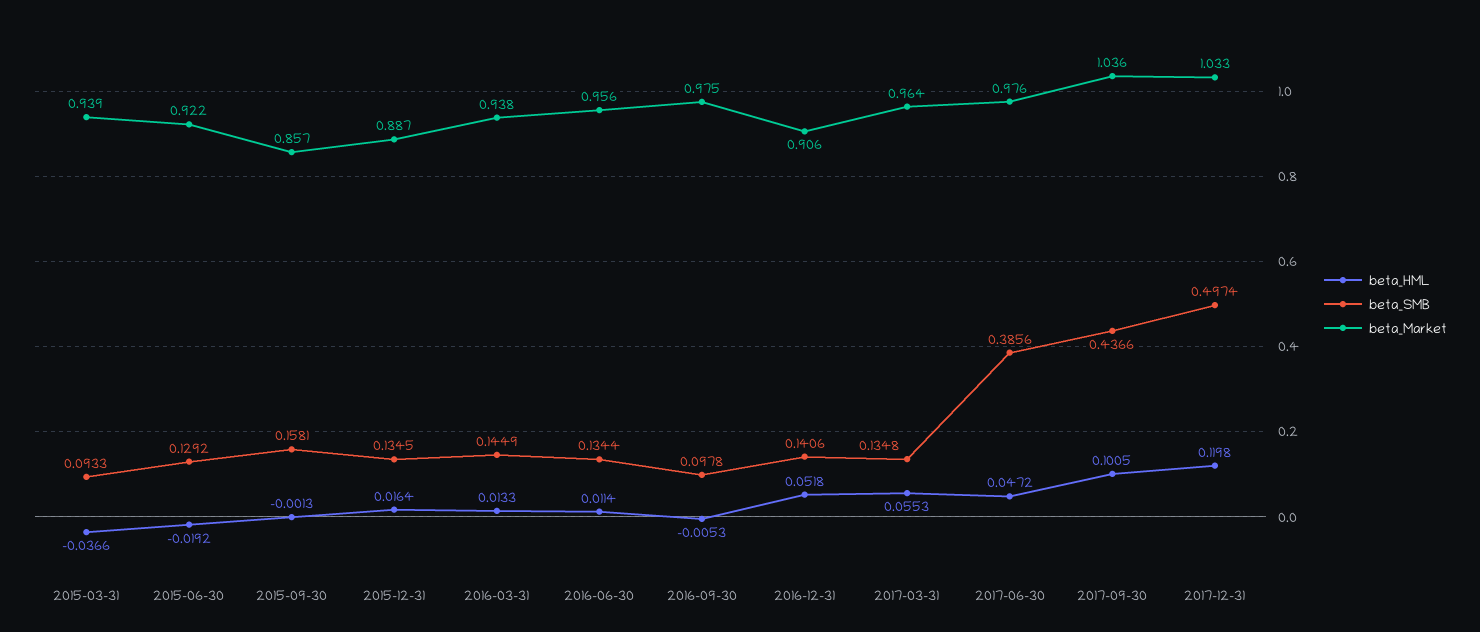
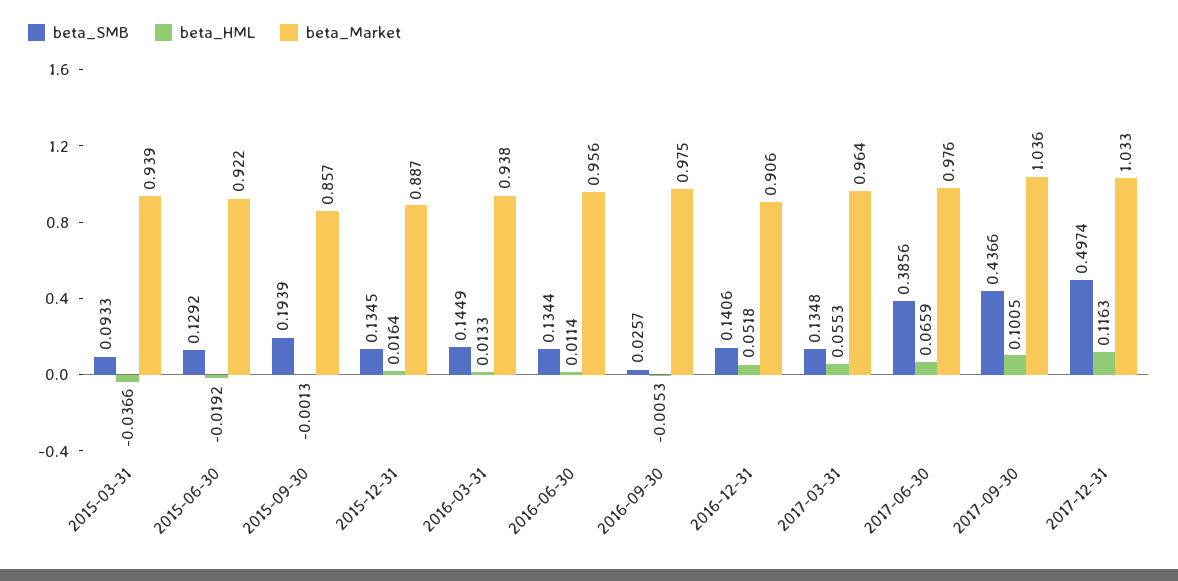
beta_SMB, 2015-09-30: 0.1581 -> 0.1939
beta_SMB, 2016-09-30: 0.0978 -> 0.0257
beta_HML, 2017-06-30: 0.0472 -> 0.0659
beta_HML, 2017-12-31: 0.1198 -> 0.1163

